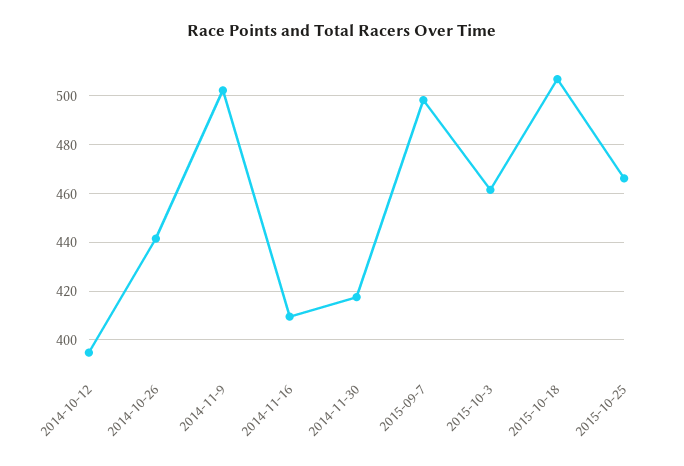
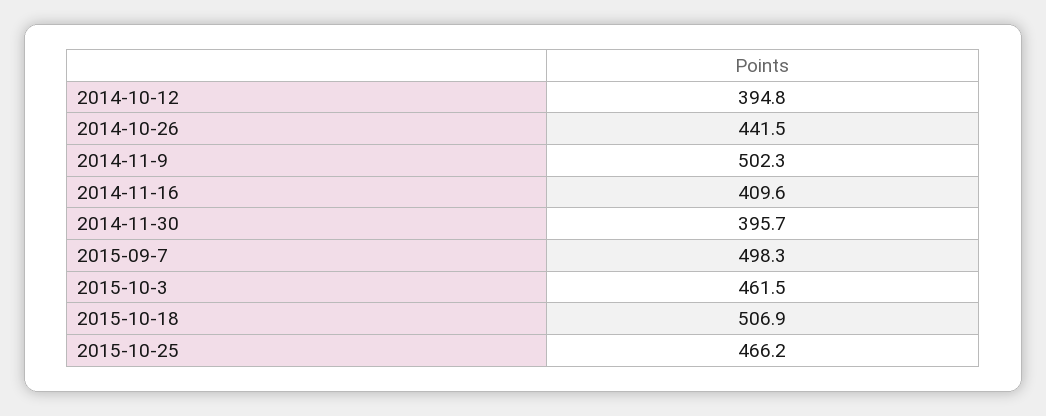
2014-11-30: 417.5 -> 395.7

